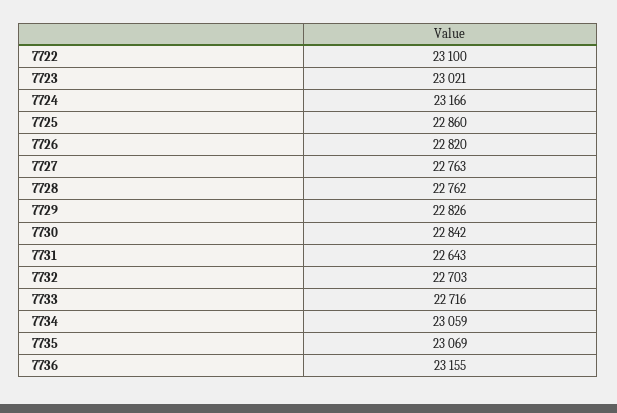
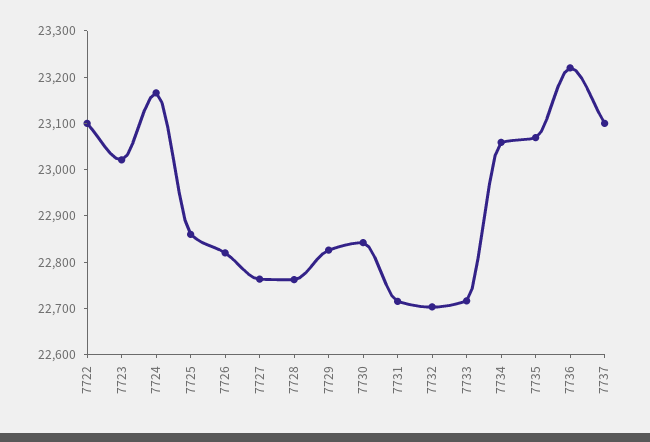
7731: 22643 -> 22720
7736: 23155 -> 23220
7737: none -> 23100

